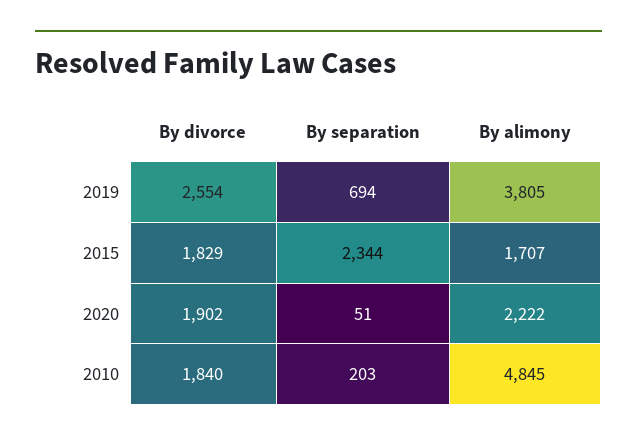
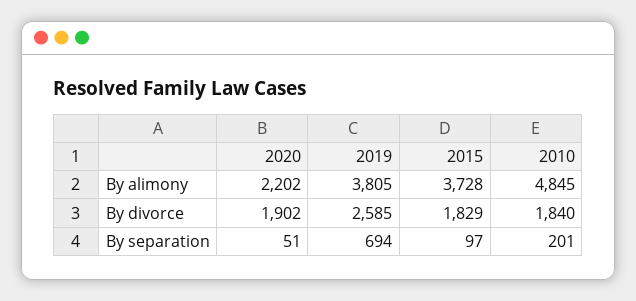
By divorce, 2019: 2554 -> 2585
By separation, 2015: 2344 -> 97
By alimony, 2015: 1707 -> 3728
By alimony, 2020: 2222 -> 2202
By separation, 2010: 203 -> 201

